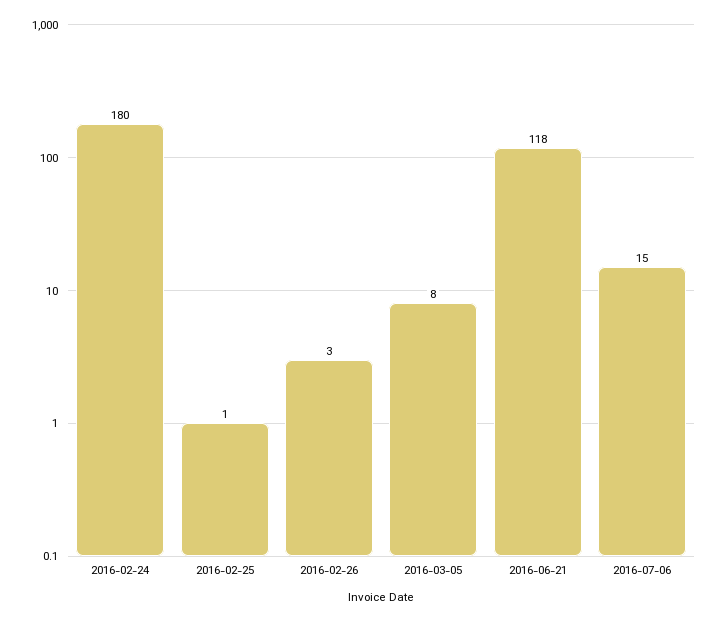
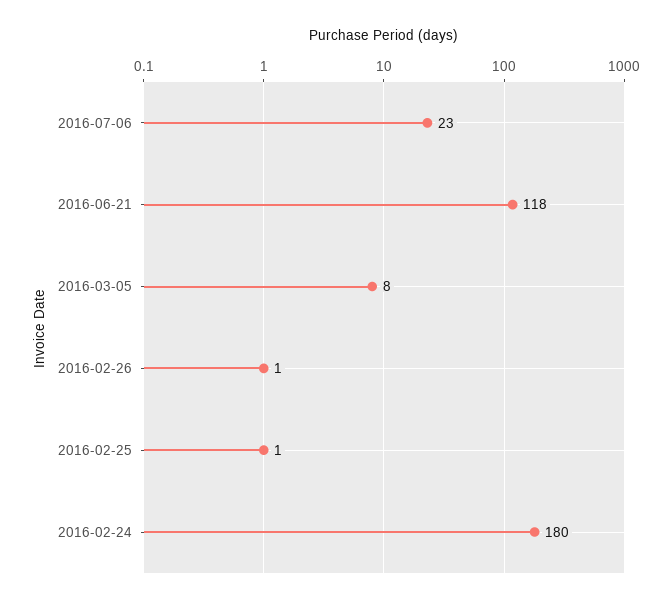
2016-02-26: 3 -> 1
2016-07-06: 15 -> 23

